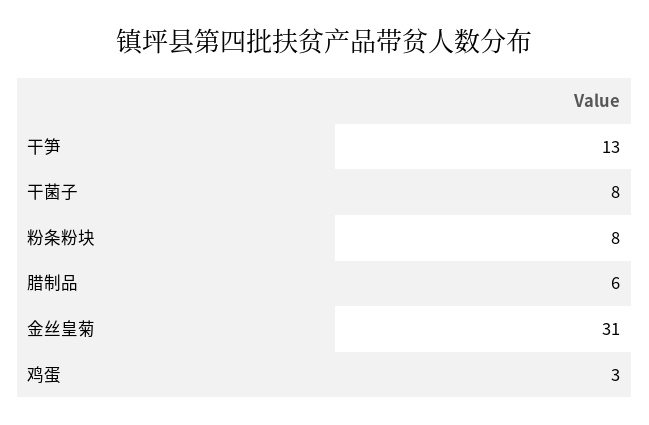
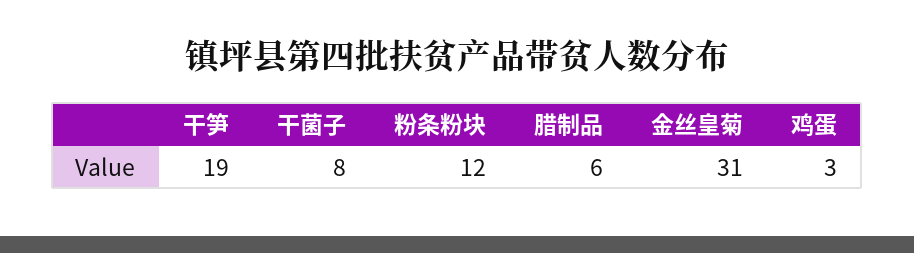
干笋: 13 -> 19
粉条粉块: 8 -> 12

